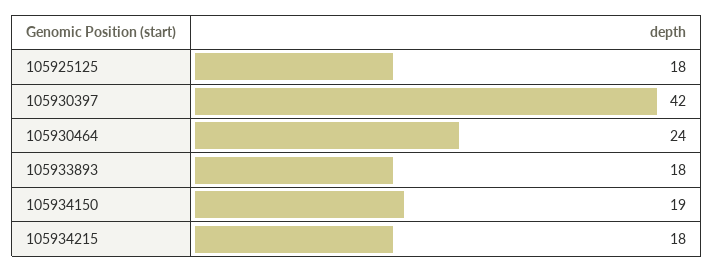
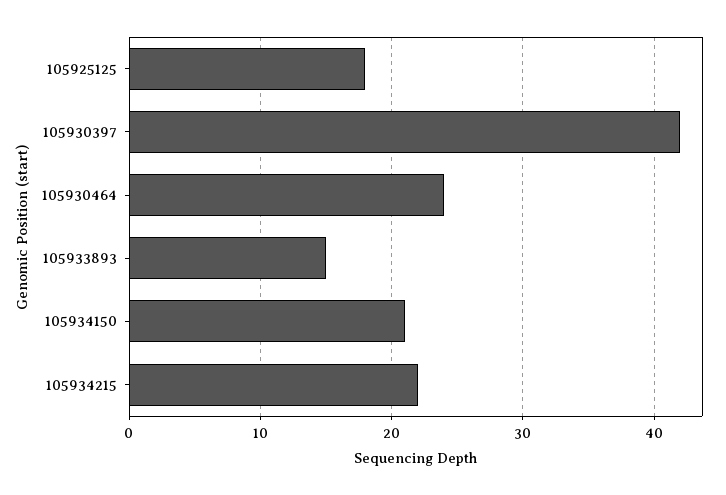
105933893: 18 -> 15
105934150: 19 -> 21
105934215: 18 -> 22

